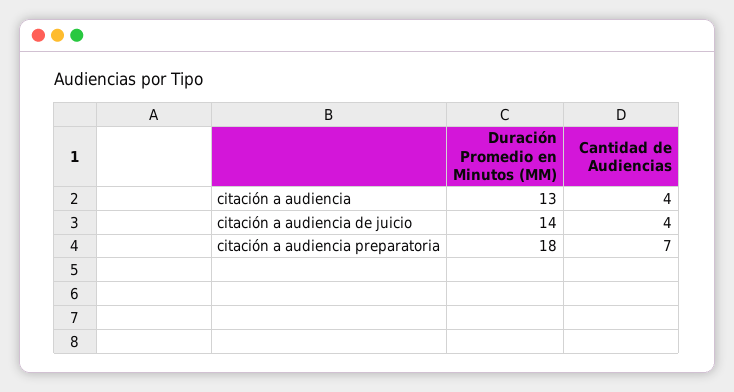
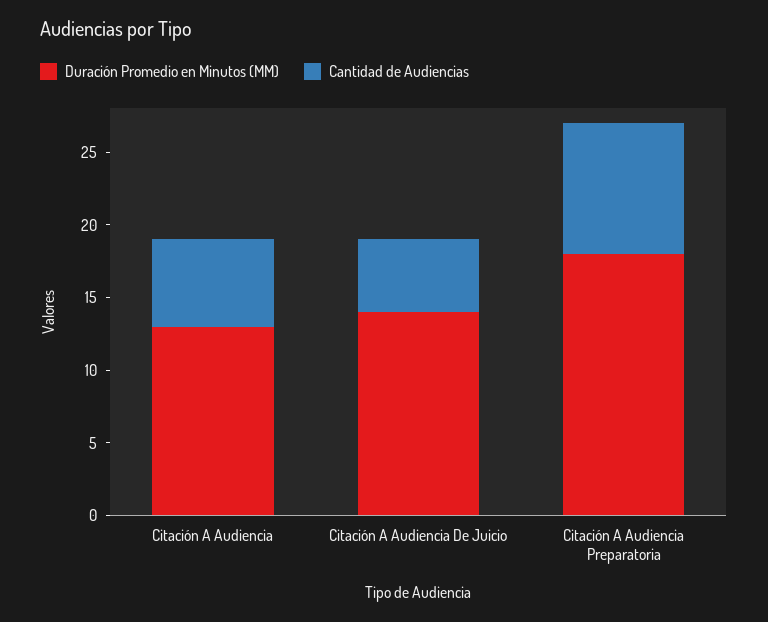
Cantidad de Audiencias, citación a audiencia: 4 -> 6
Cantidad de Audiencias, citación a audiencia de juicio: 4 -> 5
Cantidad de Audiencias, citación a audiencia preparatoria: 7 -> 9

